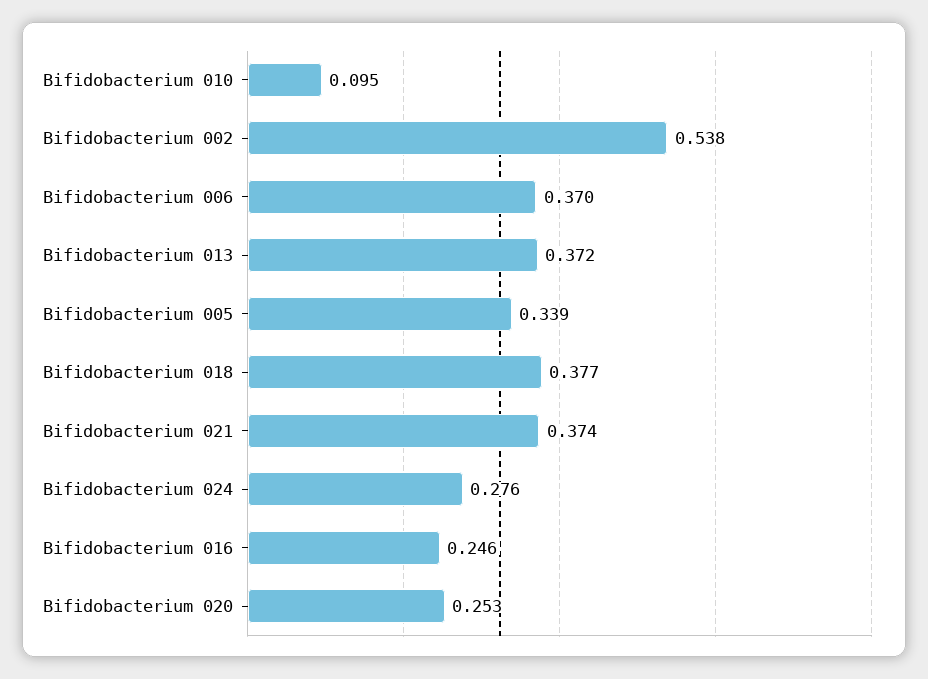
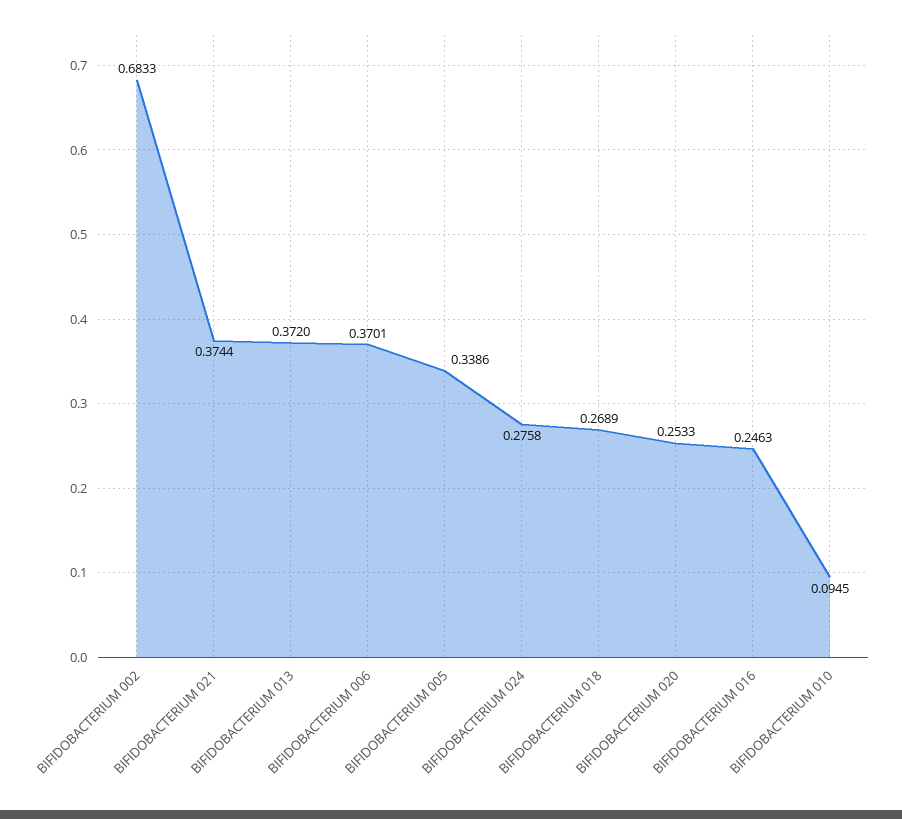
Bifidobacterium 002: 0.538 -> 0.6833
Bifidobacterium 018: 0.377 -> 0.2689

